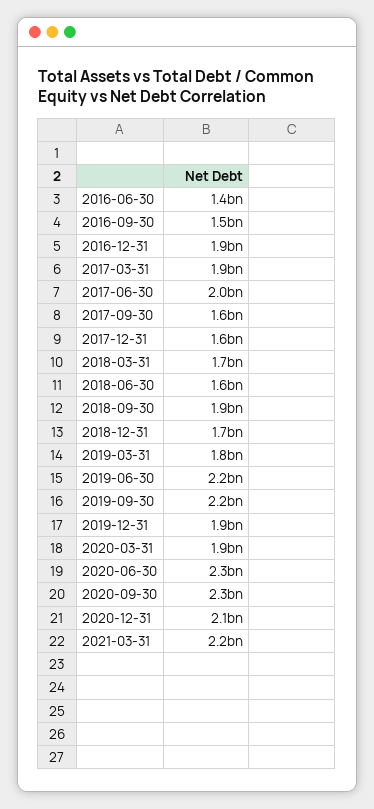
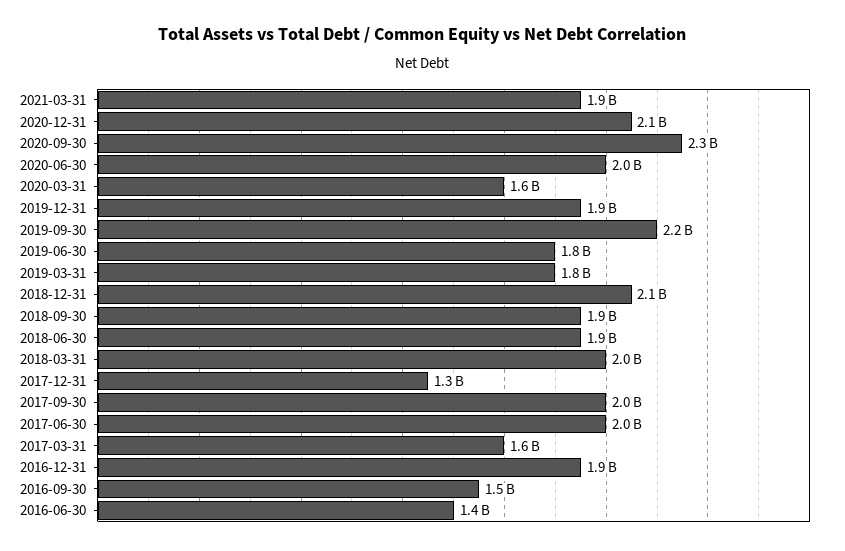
2017-03-31: 1900000000 -> 1600000000
2017-09-30: 1600000000 -> 2000000000
2017-12-31: 1600000000 -> 1300000000
2018-03-31: 1700000000 -> 2000000000
2018-06-30: 1600000000 -> 1900000000
2018-12-31: 1700000000 -> 2100000000
2019-06-30: 2200000000 -> 1800000000
2020-03-31: 1900000000 -> 1600000000
2020-06-30: 2300000000 -> 2000000000
2021-03-31: 2200000000 -> 1900000000

